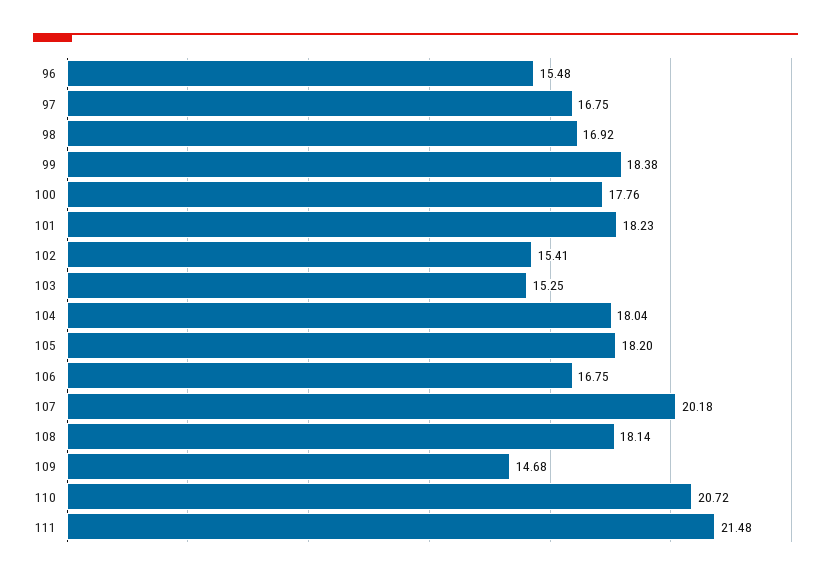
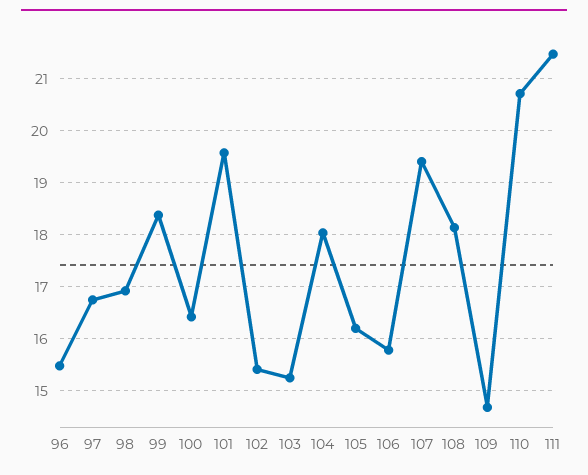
100: 17.76 -> 16.4
101: 18.23 -> 19.6
105: 18.2 -> 16.2
106: 16.75 -> 15.8
107: 20.18 -> 19.4

